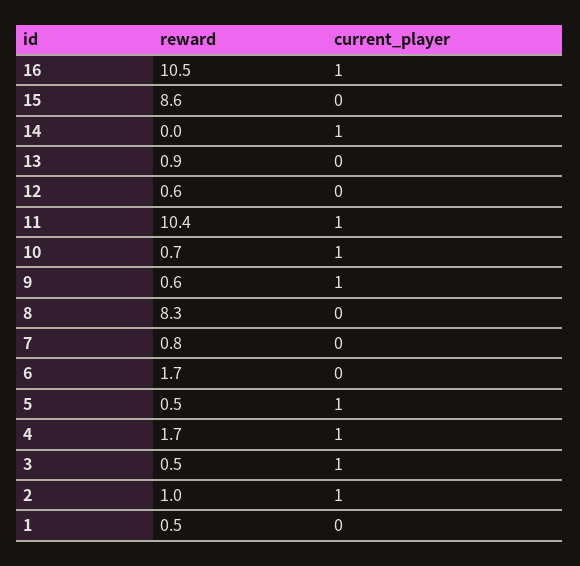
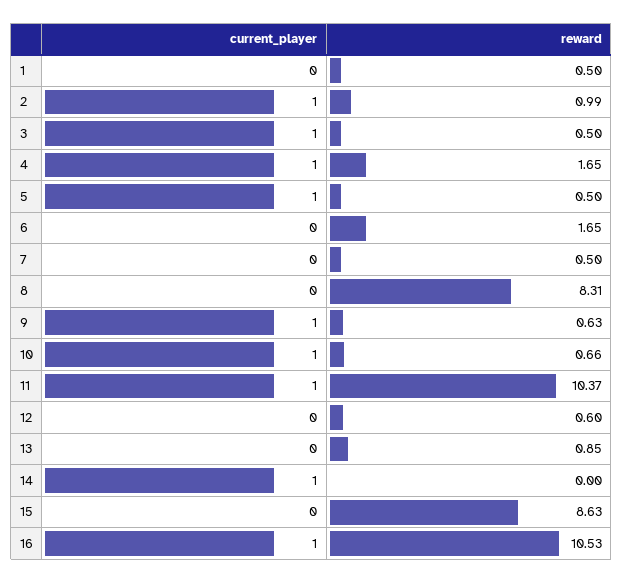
reward, 7: 0.8 -> 0.5

